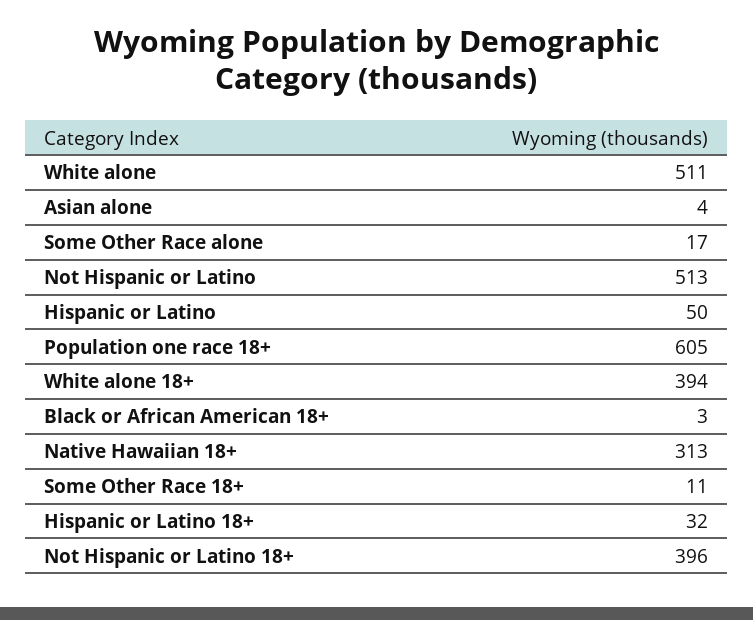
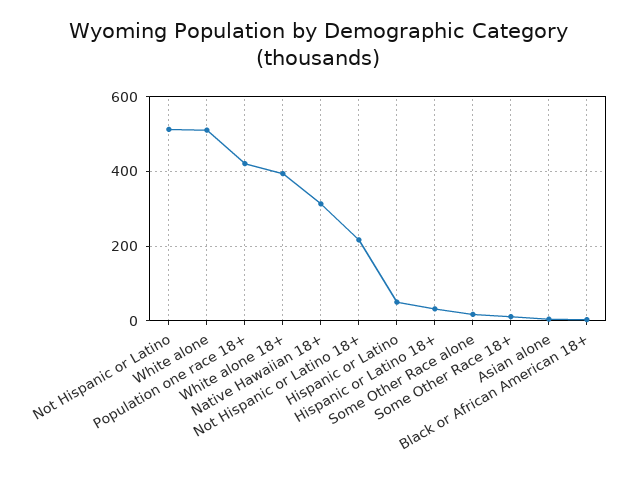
Population one race 18+: 605 -> 420
Not Hispanic or Latino 18+: 396 -> 220

